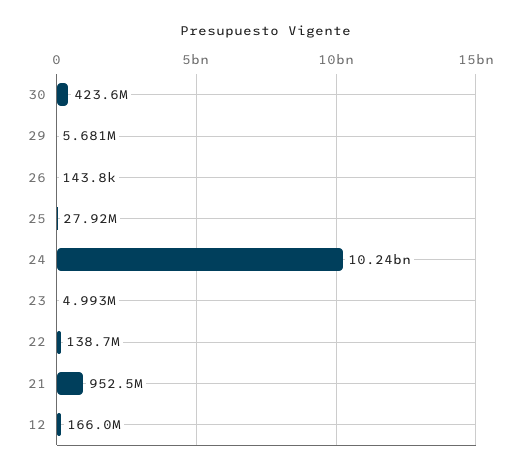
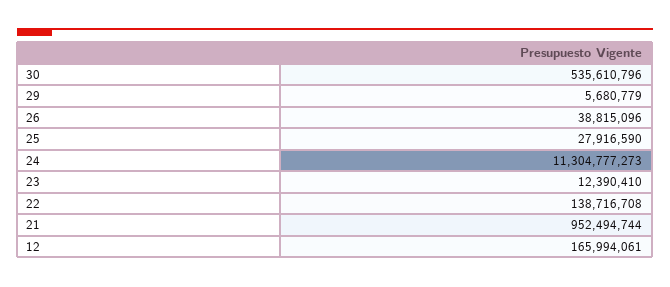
30: 423600000 -> 535610796
26: 143800 -> 38815096
24: 10240000000 -> 11304777273
23: 4993000 -> 12390410

